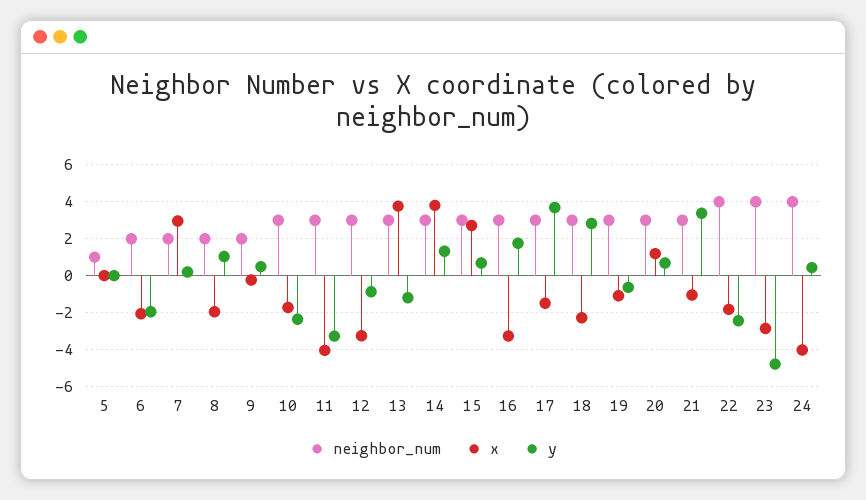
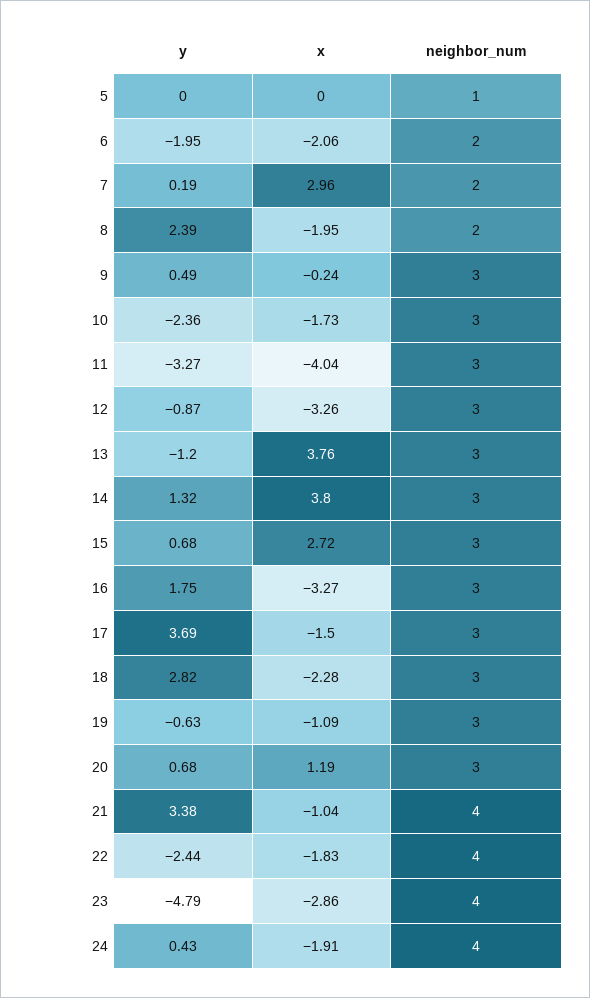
y, 8: 1 -> 2.39
neighbor_num, 9: 2 -> 3
neighbor_num, 21: 3 -> 4
x, 24: -4 -> -1.91

